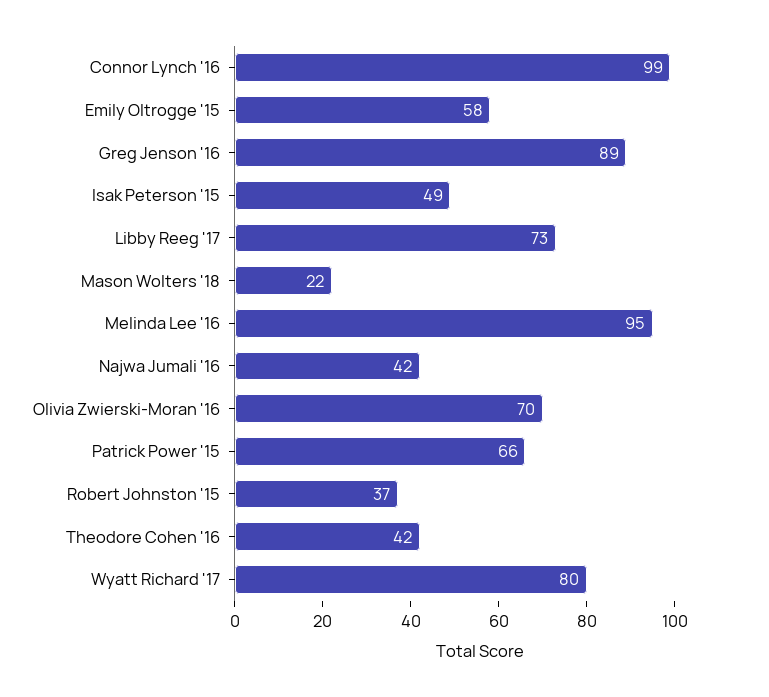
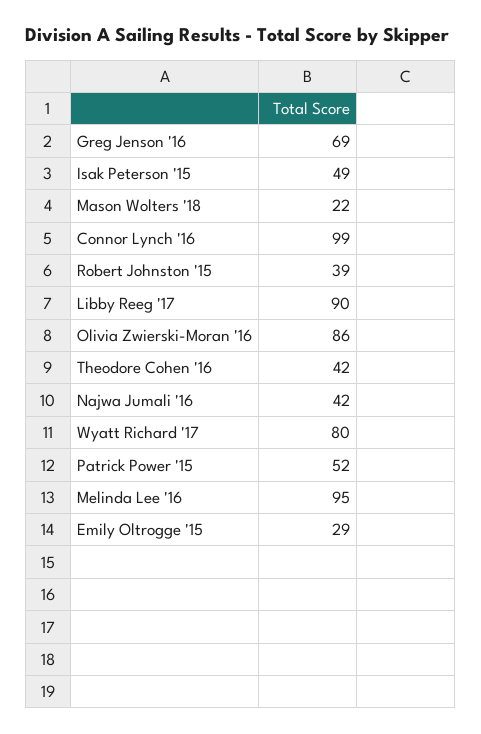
Emily Oltrogge '15: 58 -> 29
Greg Jenson '16: 89 -> 69
Libby Reeg '17: 73 -> 90
Olivia Zwierski-Moran '16: 70 -> 86
Patrick Power '15: 66 -> 52
Robert Johnston '15: 37 -> 39

